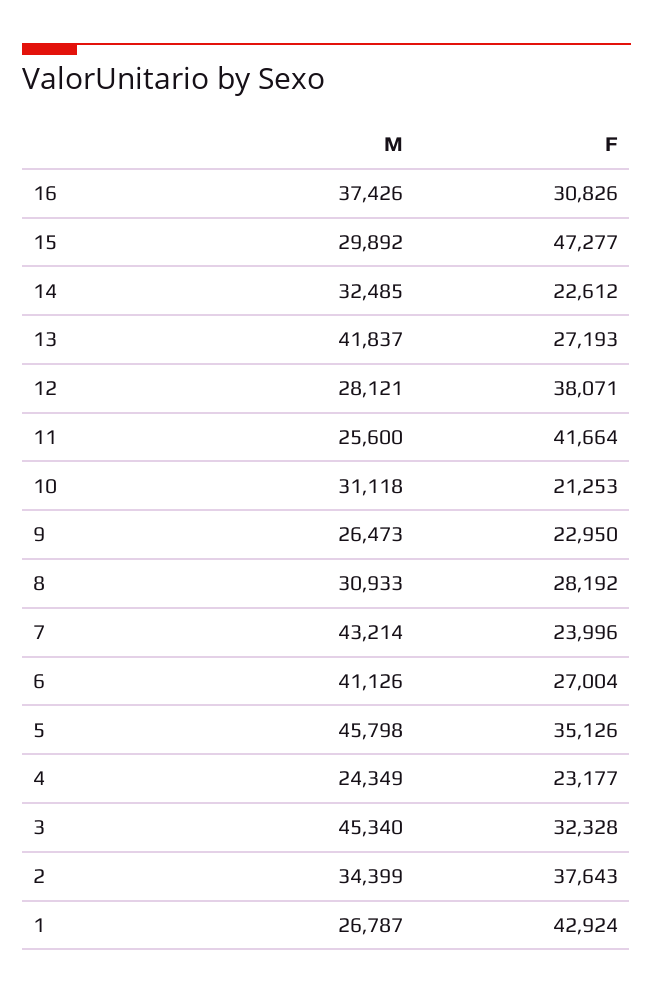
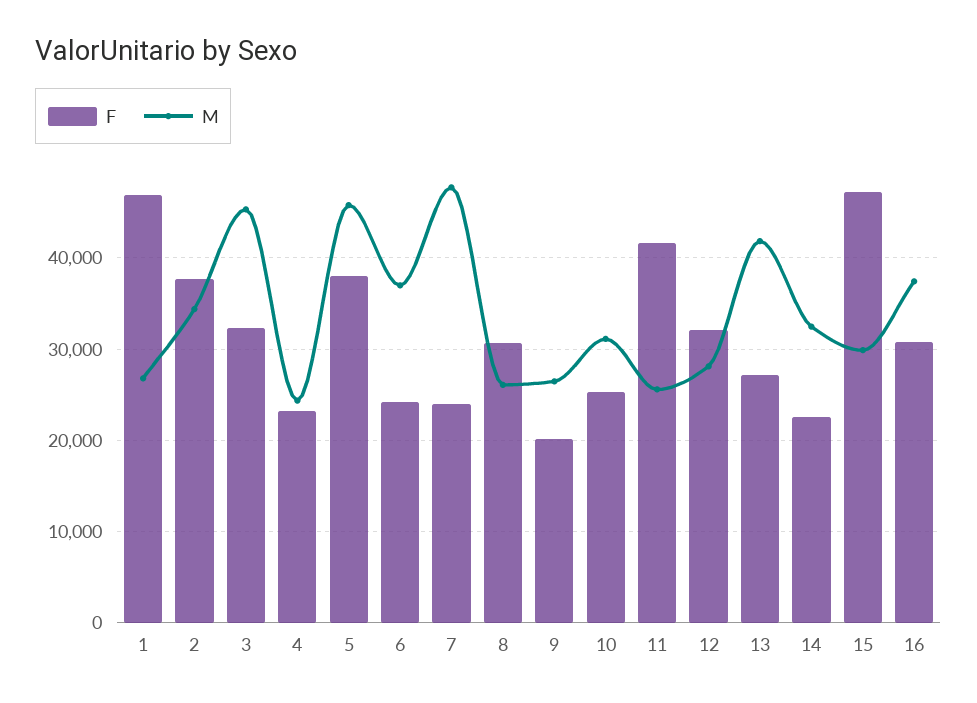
F, 12: 38071 -> 32000
F, 10: 21253 -> 25000
F, 9: 22950 -> 20000
M, 8: 30933 -> 26000
F, 8: 28192 -> 31000
M, 7: 43214 -> 48000
M, 6: 41126 -> 37000
F, 6: 27004 -> 24000
F, 5: 35126 -> 38000
F, 1: 42924 -> 47000

